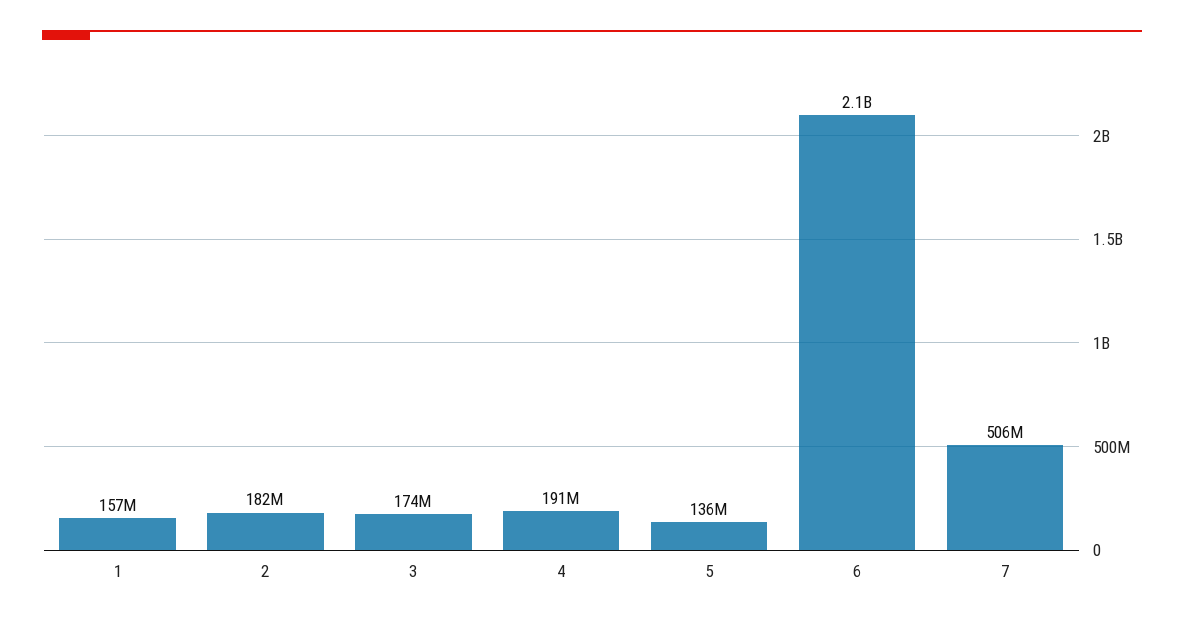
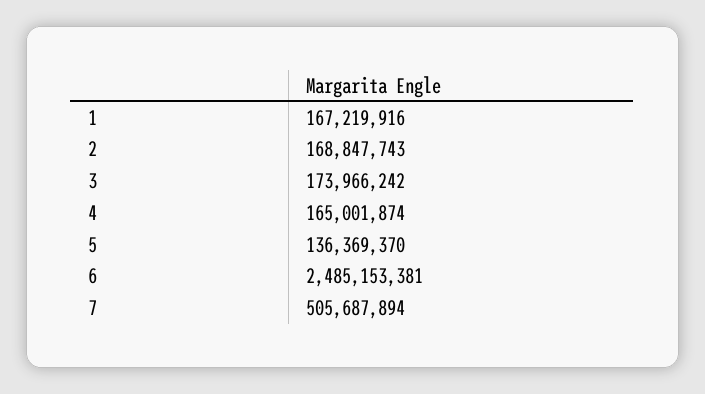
1: 157000000 -> 167219916
2: 182000000 -> 168847743
4: 191000000 -> 165001874
6: 2100000000 -> 2485153381

